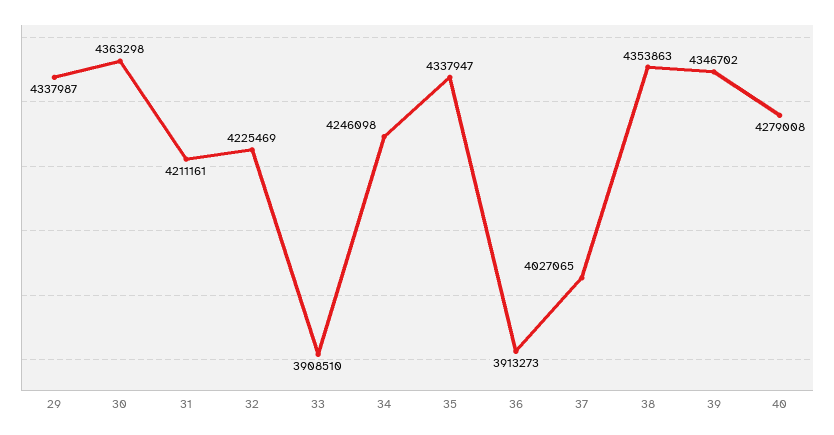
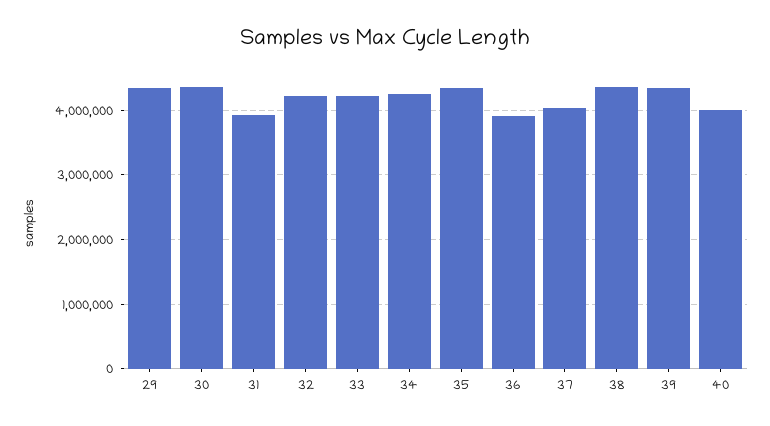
31: 4211161 -> 3900000
33: 3908510 -> 4200000
40: 4279008 -> 4000000

